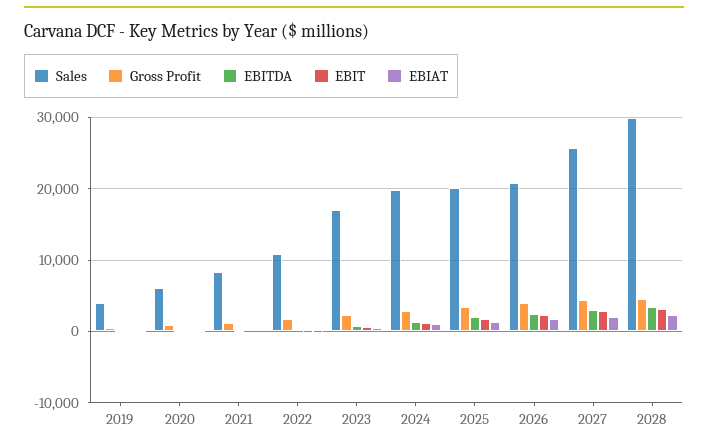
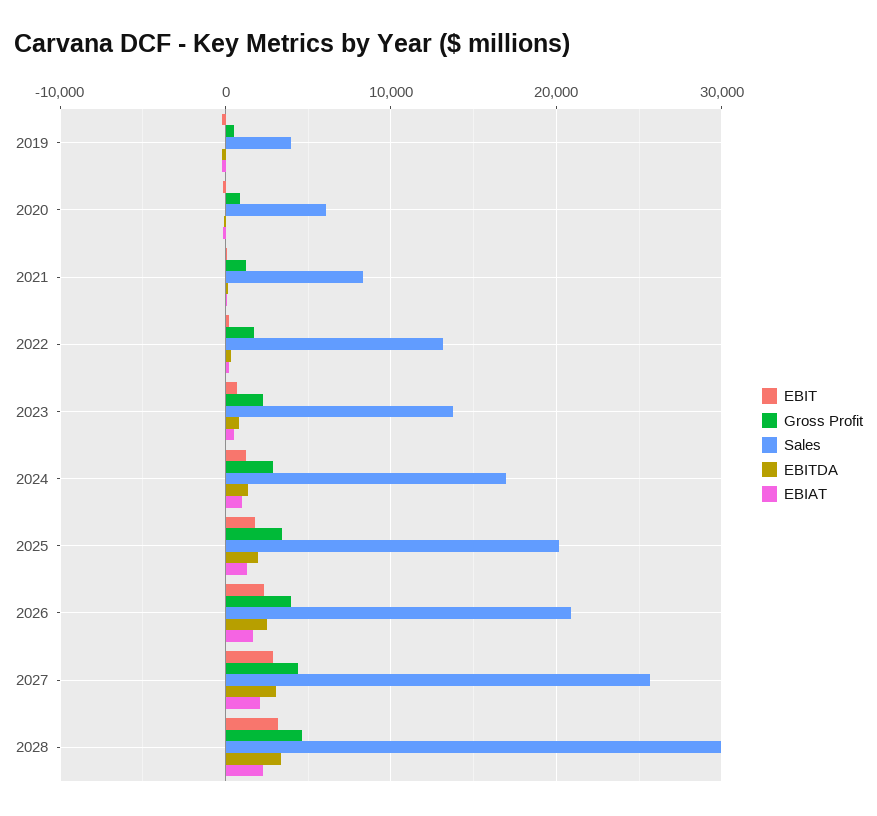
Sales, 2022: 11000 -> 13000
Sales, 2023: 17000 -> 14000
Sales, 2024: 20000 -> 17000

